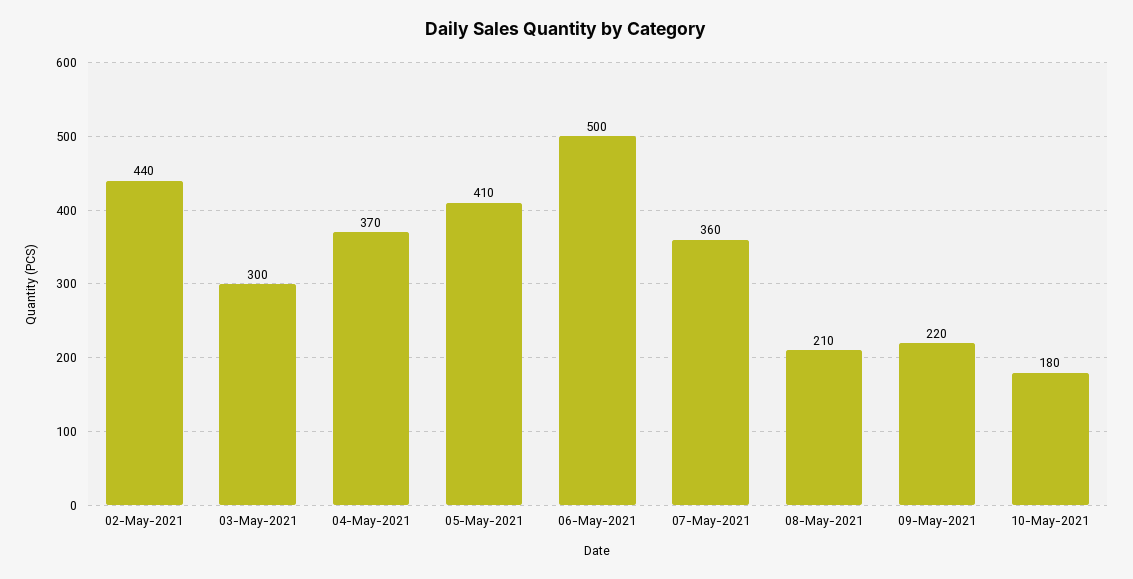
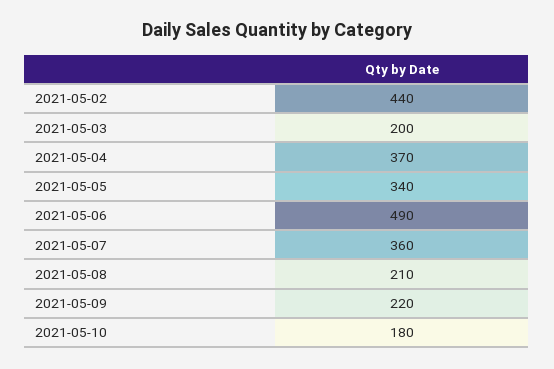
03-May-2021: 300 -> 200
05-May-2021: 410 -> 340
06-May-2021: 500 -> 490

